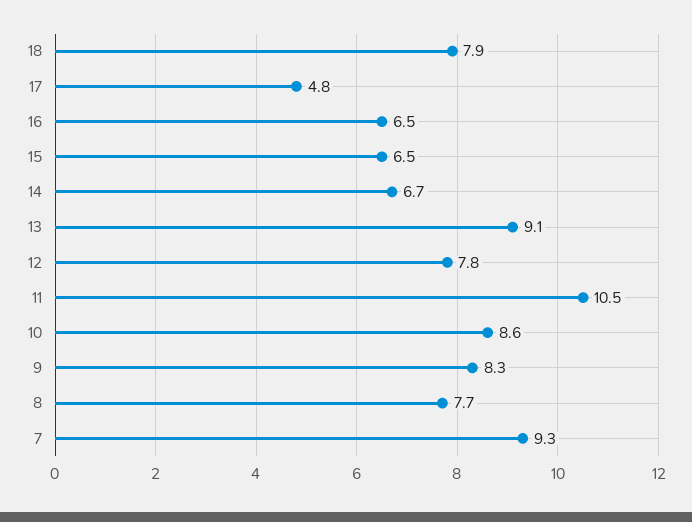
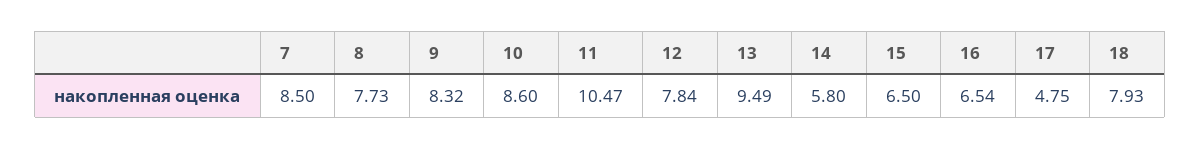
14: 6.7 -> 5.8
13: 9.1 -> 9.49
7: 9.3 -> 8.5

